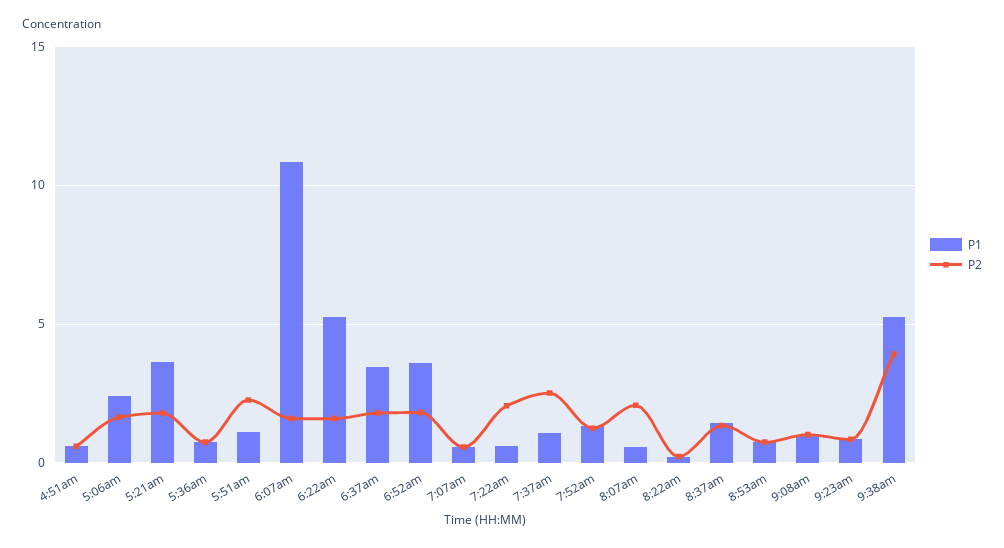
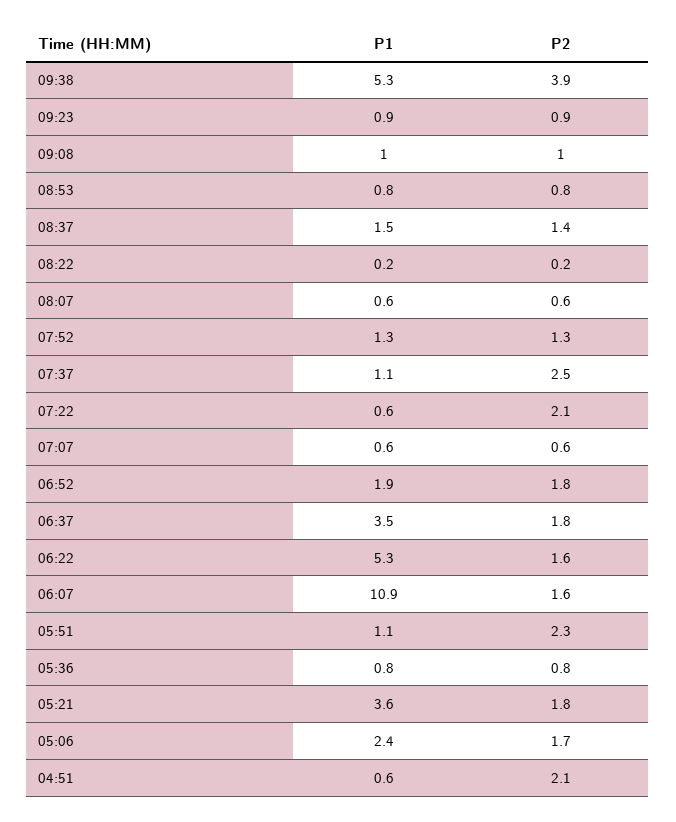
P2, 4:51am: 0.5 -> 2.1
P1, 6:52am: 3.5 -> 1.9
P2, 8:07am: 2 -> 0.6

